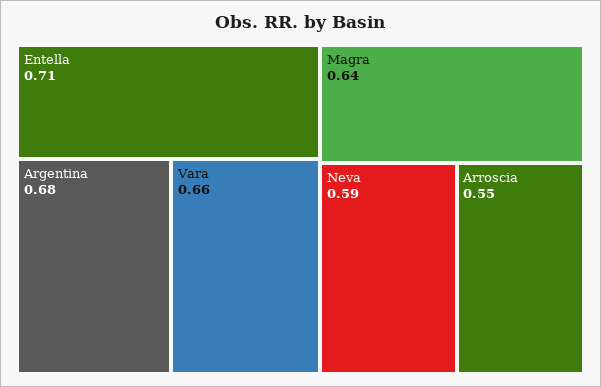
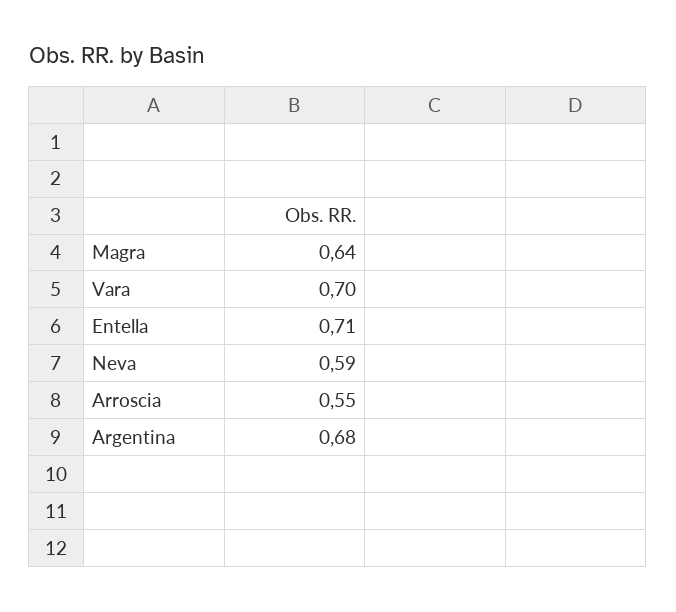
Vara: 0.66 -> 0.7

